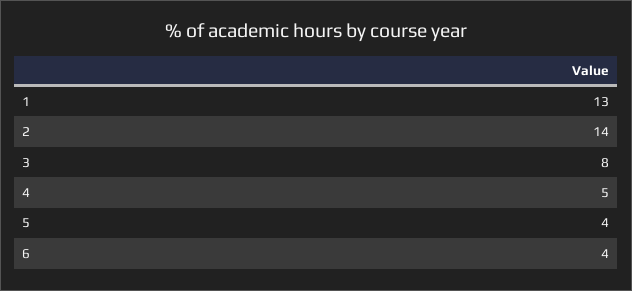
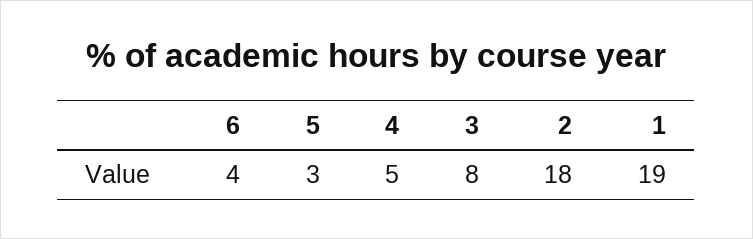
1: 13 -> 19
2: 14 -> 18
5: 4 -> 3

